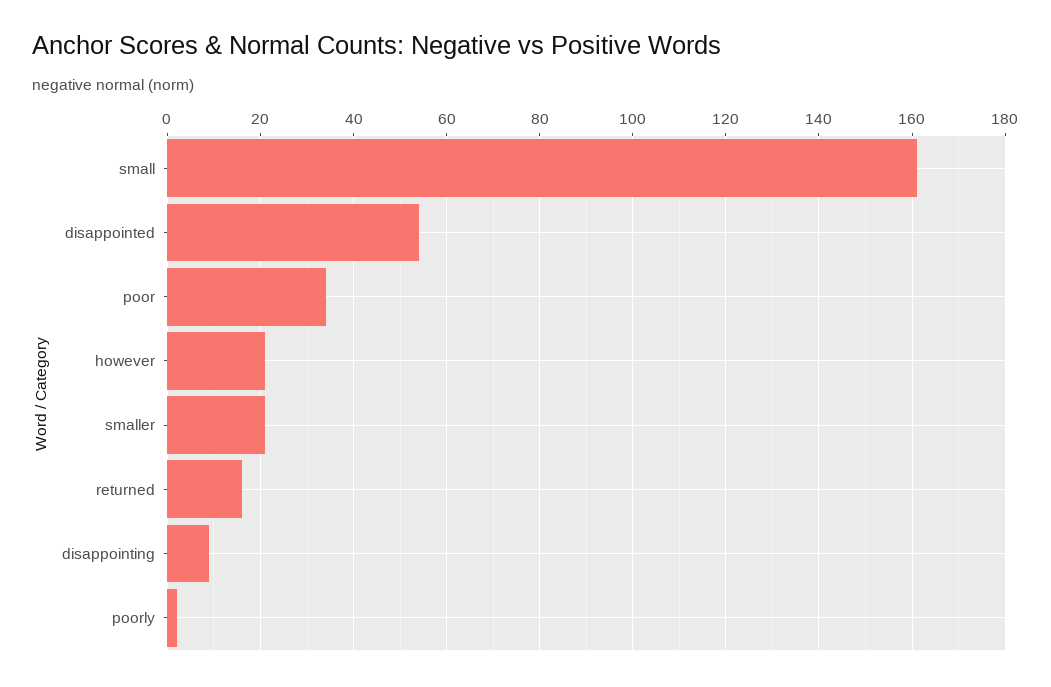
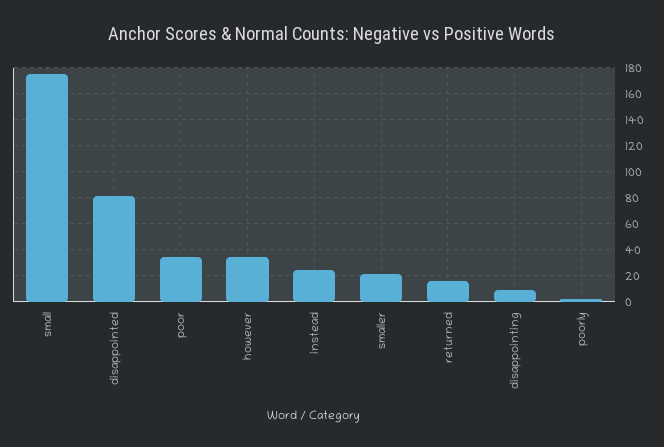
small: 160 -> 175
disappointed: 55 -> 80
however: 20 -> 35
instead: none -> 25

